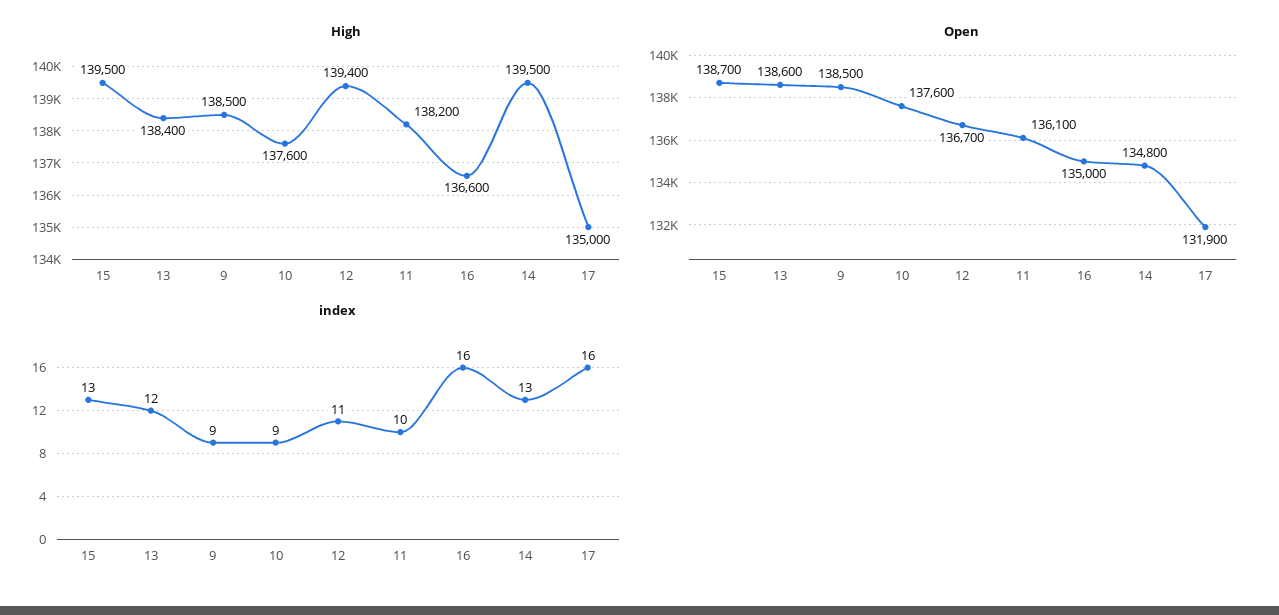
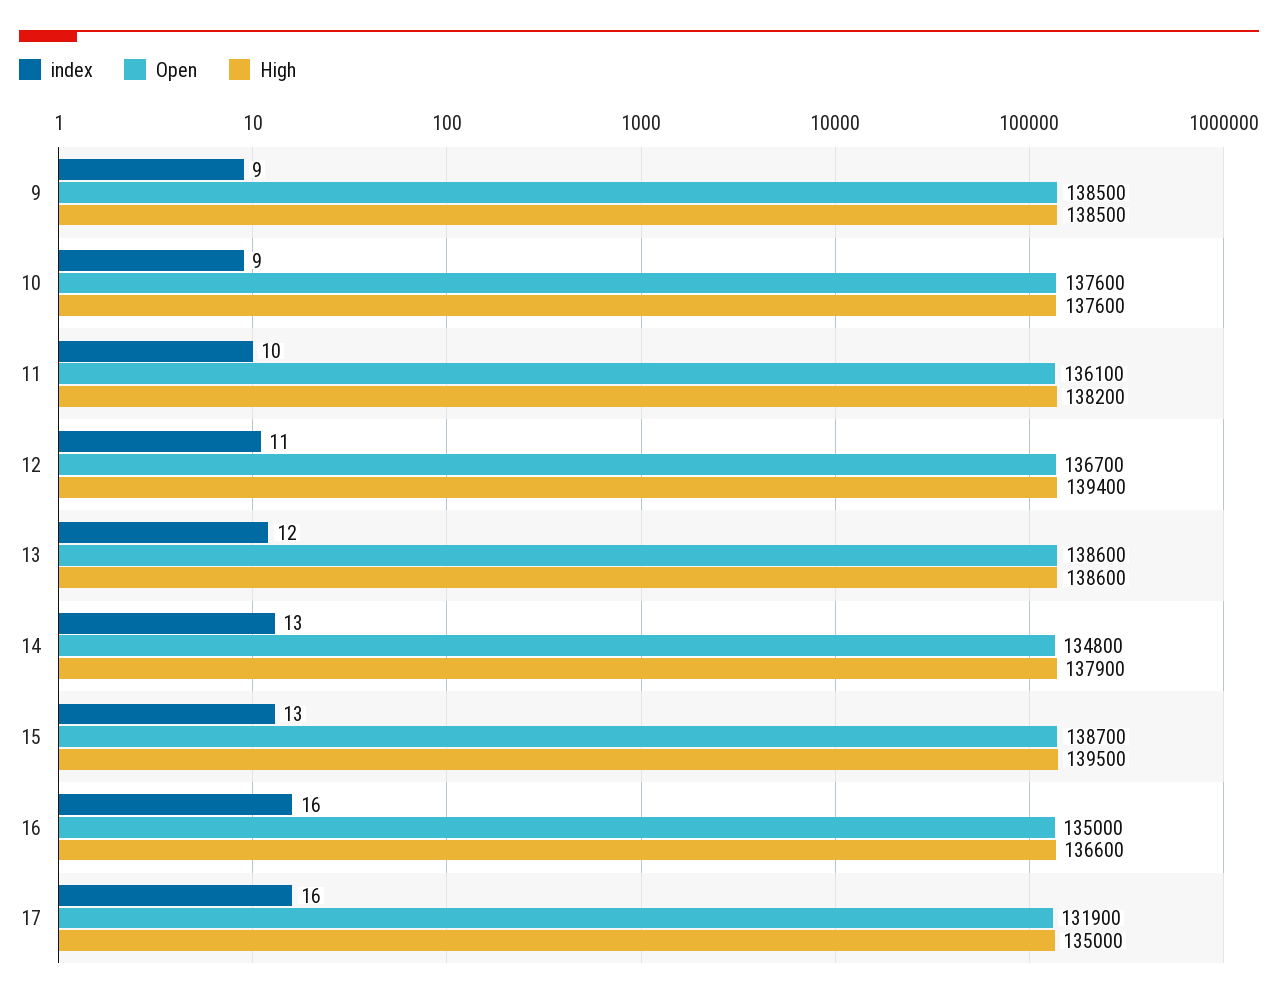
High, 13: 138400 -> 138600
High, 14: 139500 -> 137900

